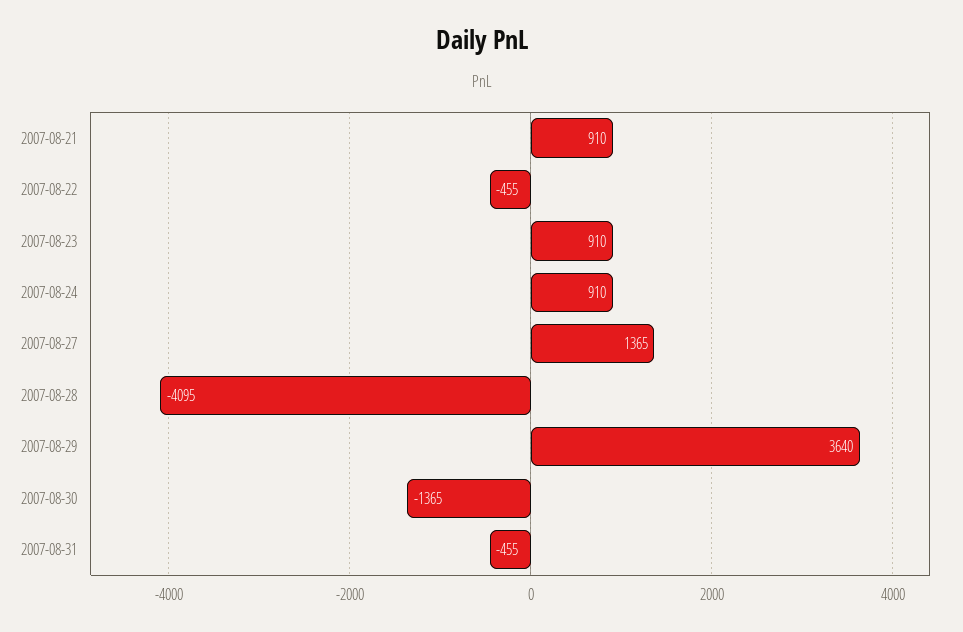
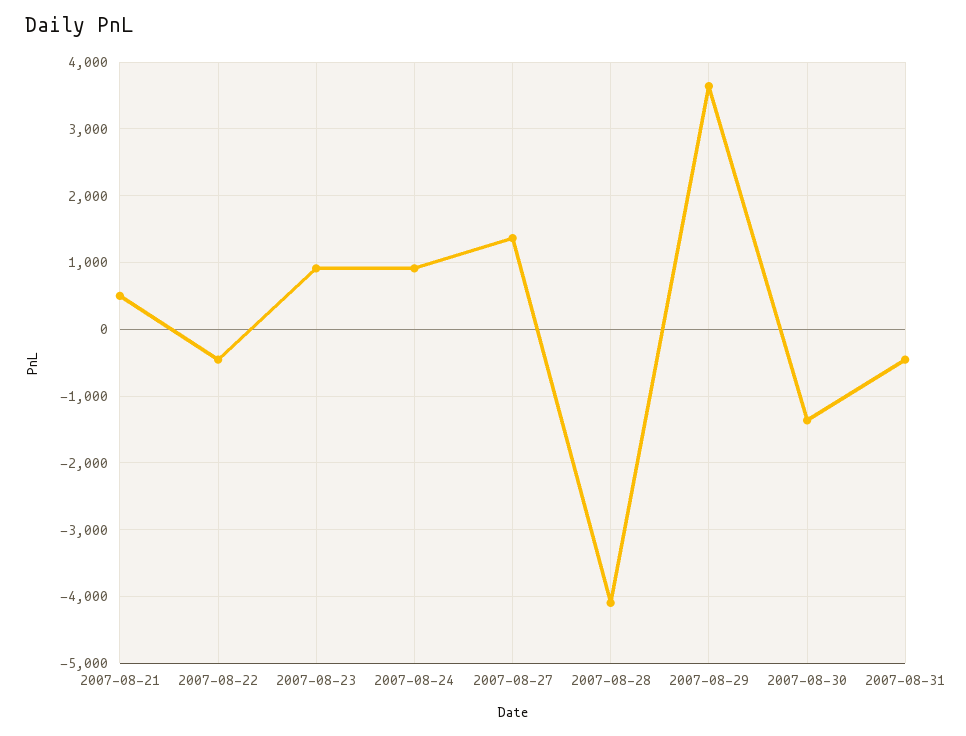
2007-08-21: 910 -> 500

